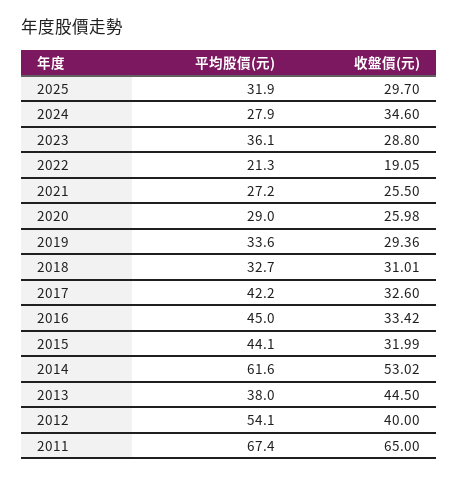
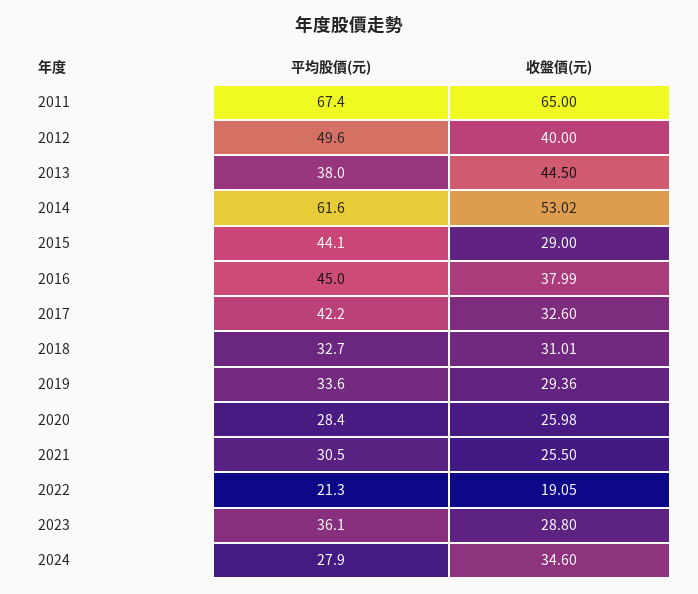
平均股價(元), 2025: 31.9 -> none
收盤價(元), 2025: 29.7 -> none
平均股價(元), 2021: 27.2 -> 30.5
平均股價(元), 2020: 29 -> 28.4
收盤價(元), 2016: 33.42 -> 37.99
收盤價(元), 2015: 31.99 -> 29
平均股價(元), 2012: 54.1 -> 49.6

